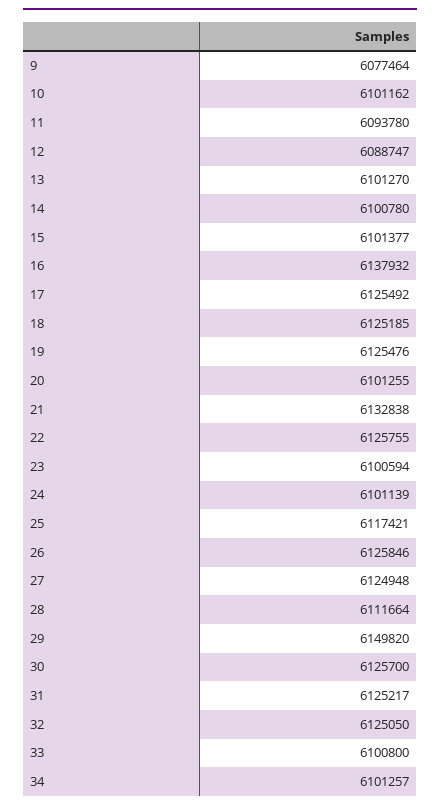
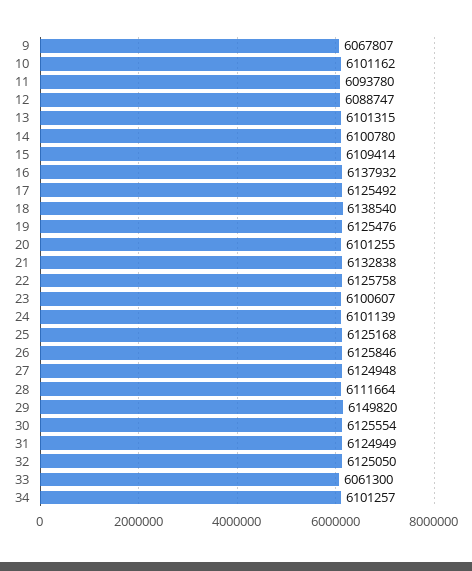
9: 6077464 -> 6067807
13: 6101270 -> 6101315
15: 6101377 -> 6109414
18: 6125185 -> 6138540
22: 6125755 -> 6125758
23: 6100594 -> 6100607
25: 6117421 -> 6125168
30: 6125700 -> 6125554
31: 6125217 -> 6124949
33: 6100800 -> 6061300

